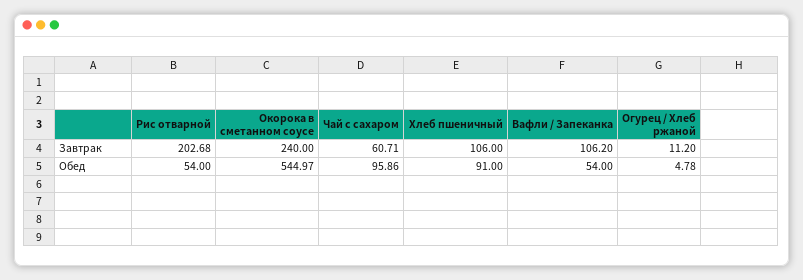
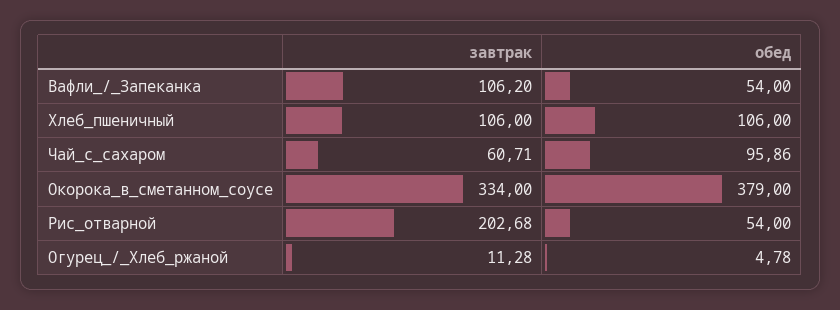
Окорока в сметанном соусе, Завтрак: 240 -> 334
Огурец / Хлеб ржаной, Завтрак: 11.2 -> 11.28
Окорока в сметанном соусе, Обед: 544.97 -> 379
Хлеб пшеничный, Обед: 91 -> 106

